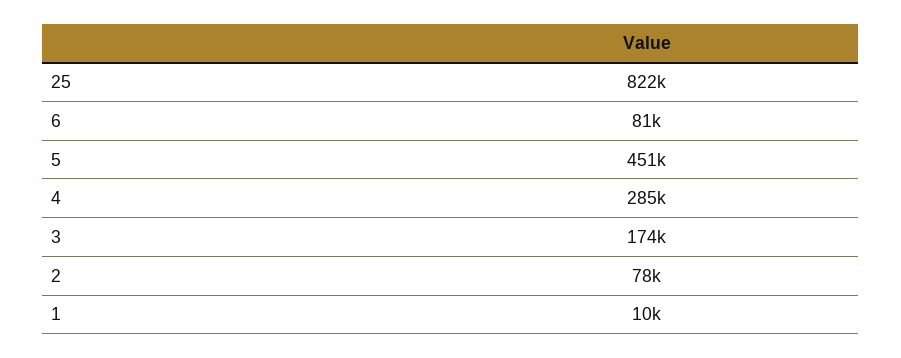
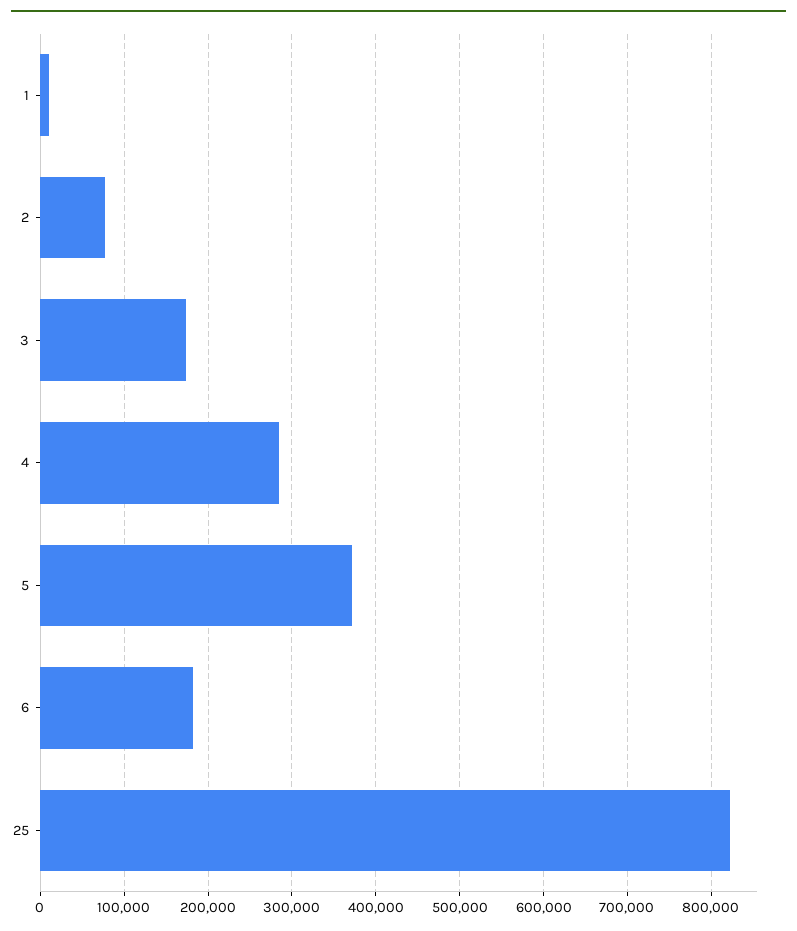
6: 81000 -> 180000
5: 451000 -> 370000

